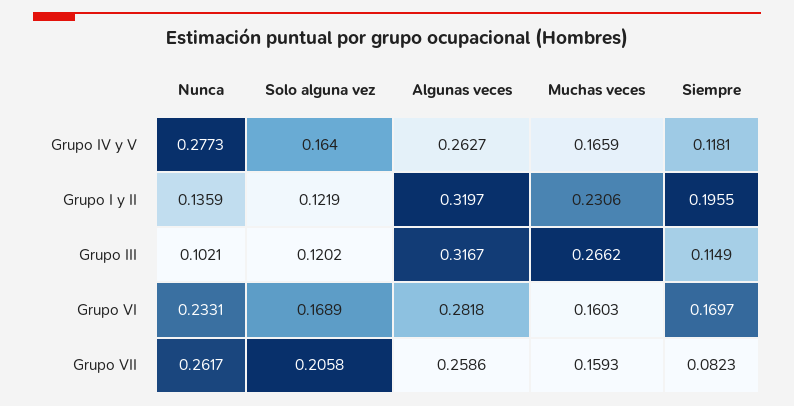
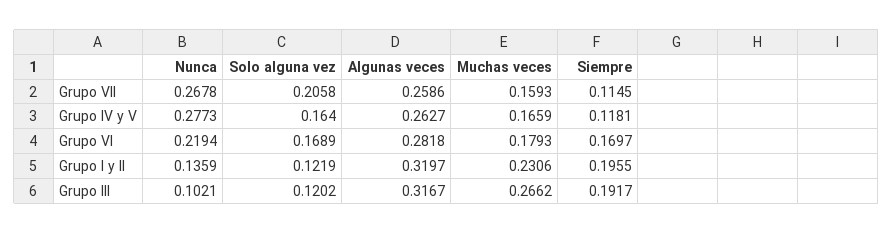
Siempre, Grupo III: 0.1149 -> 0.1917
Nunca, Grupo VI: 0.2331 -> 0.2194
Muchas veces, Grupo VI: 0.1603 -> 0.1793
Nunca, Grupo VII: 0.2617 -> 0.2678
Siempre, Grupo VII: 0.0823 -> 0.1145

